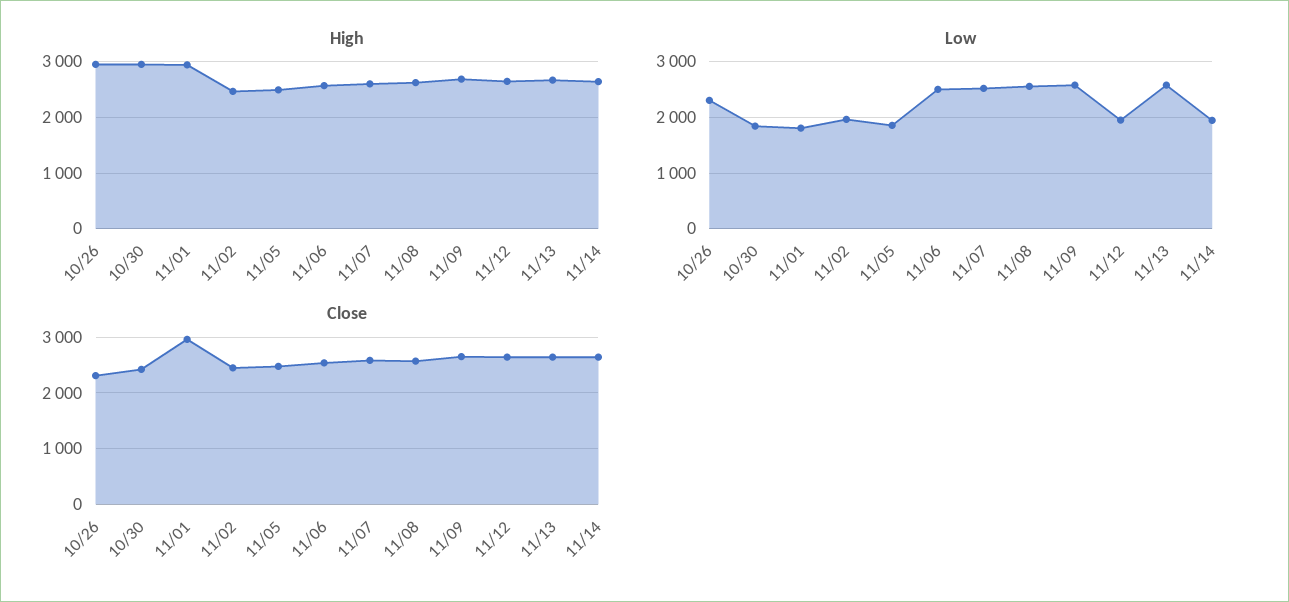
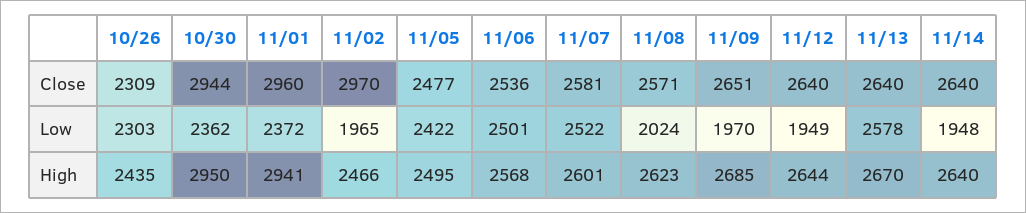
High, 10/26: 3000 -> 2435
Low, 10/30: 1800 -> 2362
Low, 11/01: 1800 -> 2372
Low, 11/05: 1800 -> 2422
Low, 11/08: 2600 -> 2024
Low, 11/09: 2600 -> 1970
Close, 10/30: 2400 -> 2944
Close, 11/02: 2400 -> 2970

